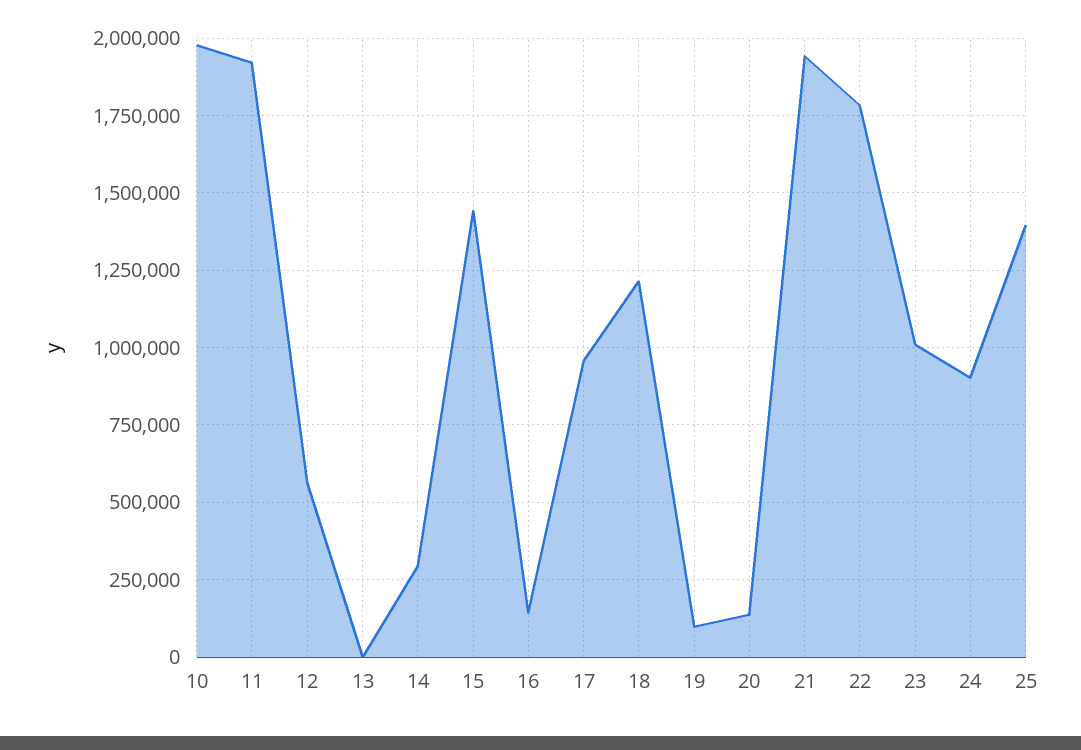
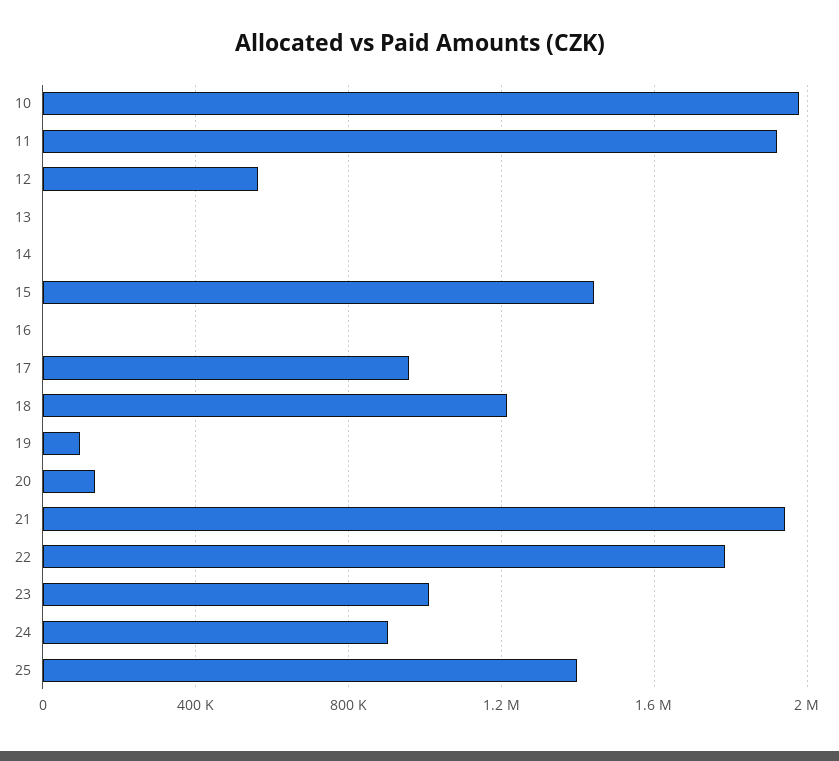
14: 300000 -> 0
16: 150000 -> 0

